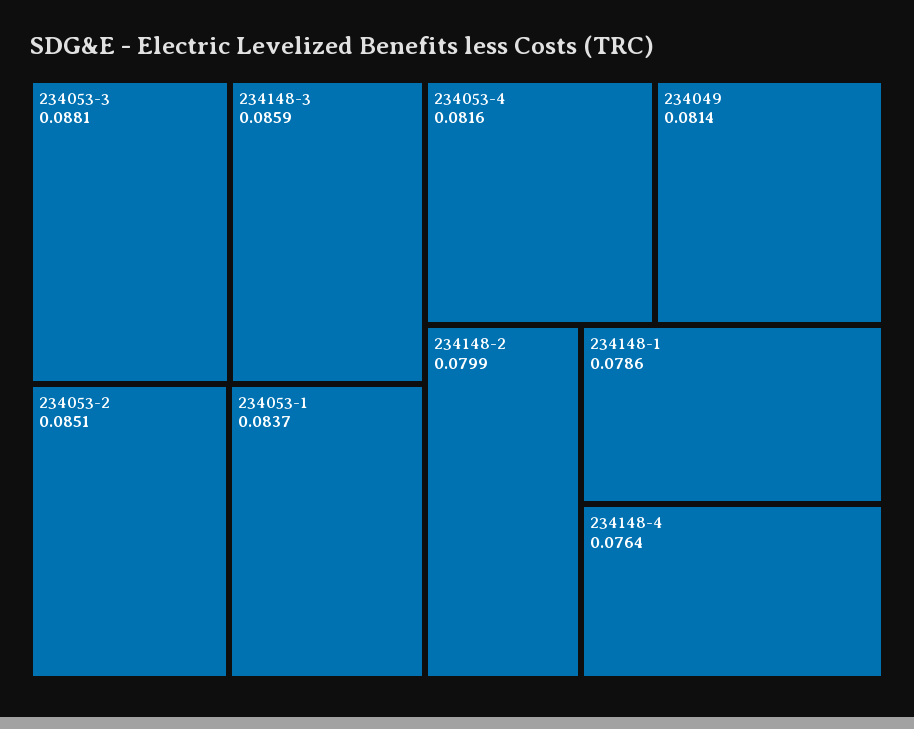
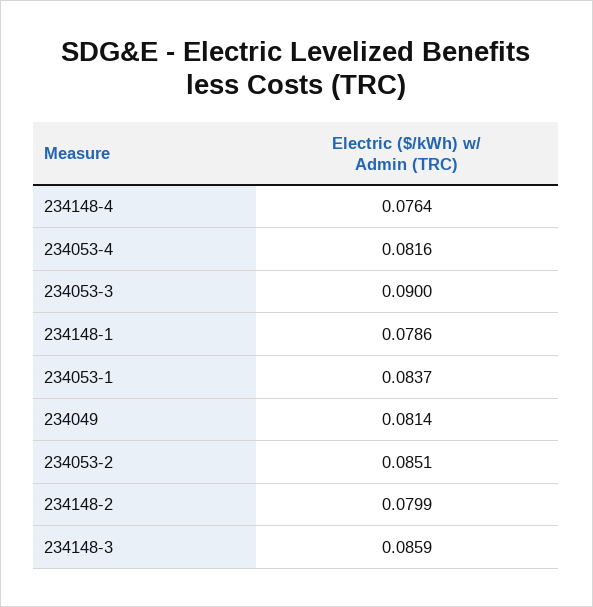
234053-3: 0.0881 -> 0.09

